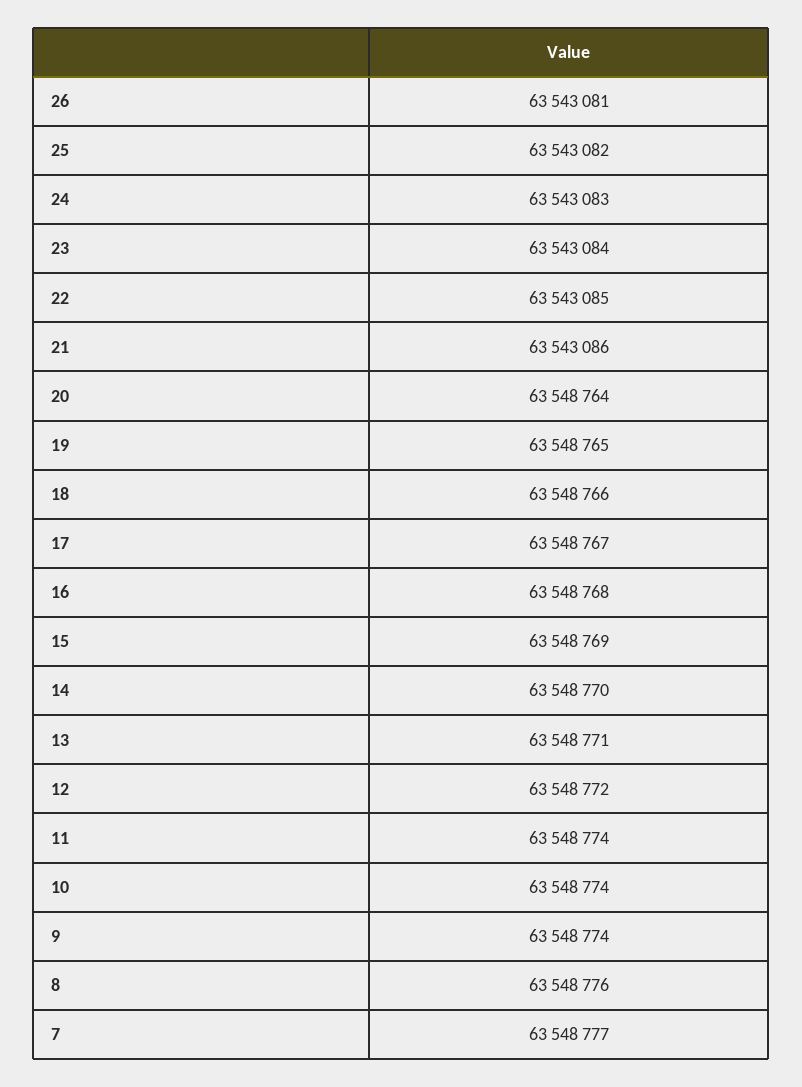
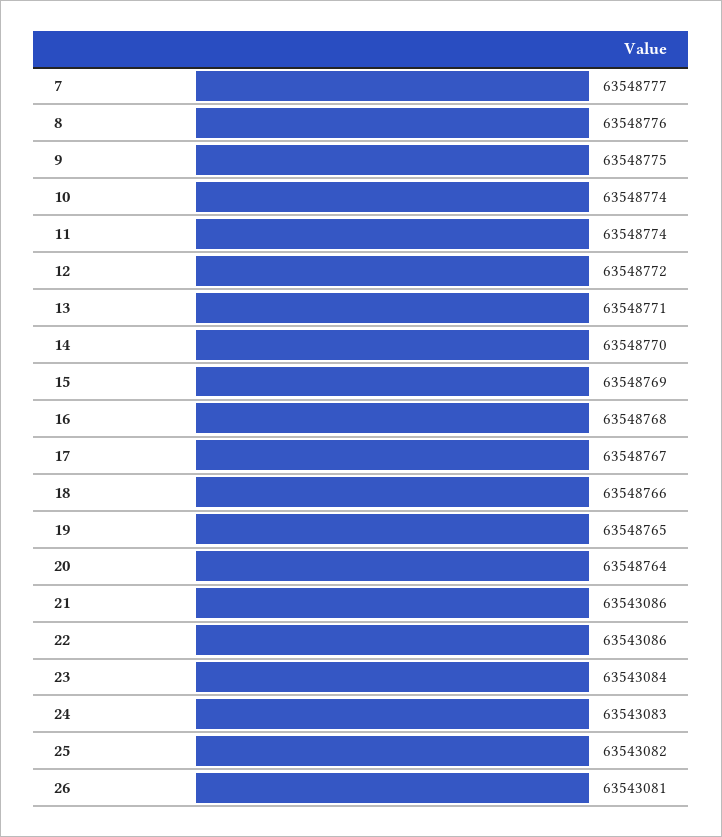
22: 63543085 -> 63543086
9: 63548774 -> 63548775

